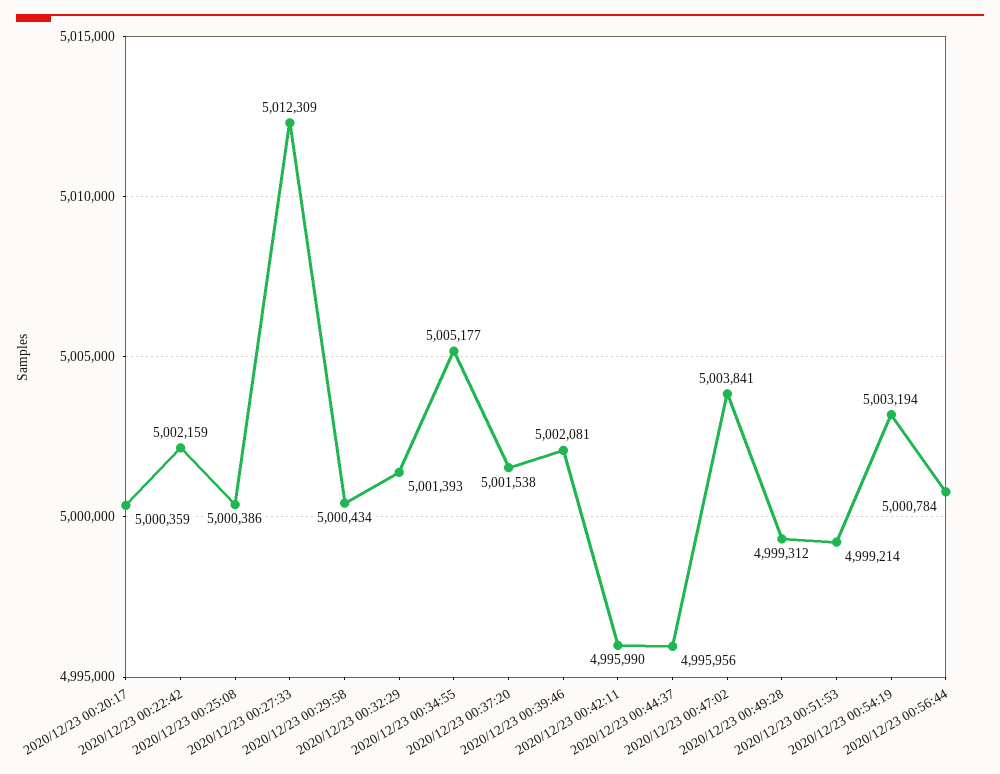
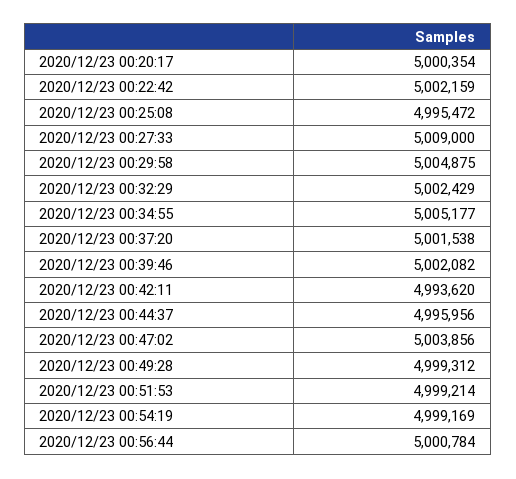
2020/12/23 00:20:17: 5000359 -> 5000354
2020/12/23 00:25:08: 5000386 -> 4995472
2020/12/23 00:27:33: 5012309 -> 5009000
2020/12/23 00:29:58: 5000434 -> 5004875
2020/12/23 00:32:29: 5001393 -> 5002429
2020/12/23 00:39:46: 5002081 -> 5002082
2020/12/23 00:42:11: 4995990 -> 4993620
2020/12/23 00:47:02: 5003841 -> 5003856
2020/12/23 00:54:19: 5003194 -> 4999169

